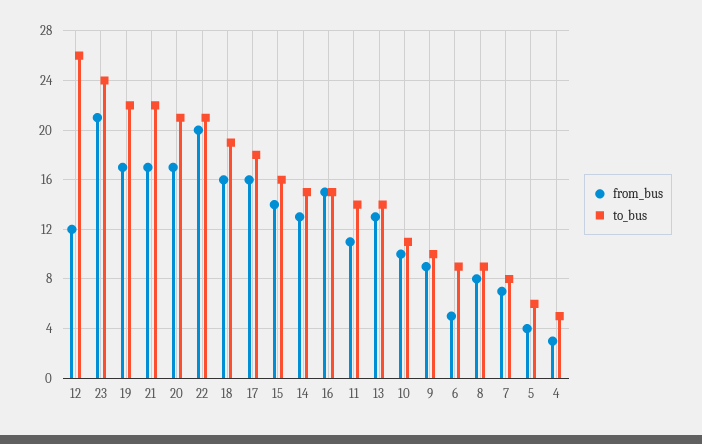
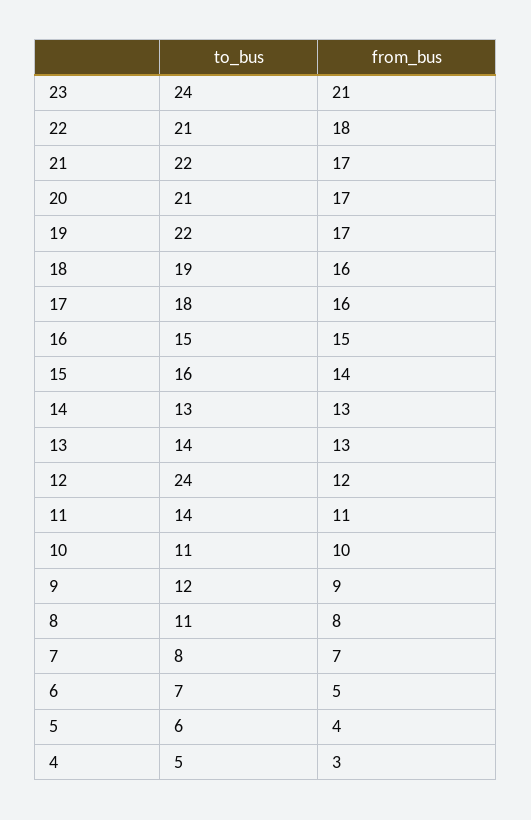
to_bus, 12: 26 -> 24
from_bus, 22: 20 -> 18
to_bus, 14: 15 -> 13
to_bus, 9: 10 -> 12
to_bus, 6: 9 -> 7
to_bus, 8: 9 -> 11

